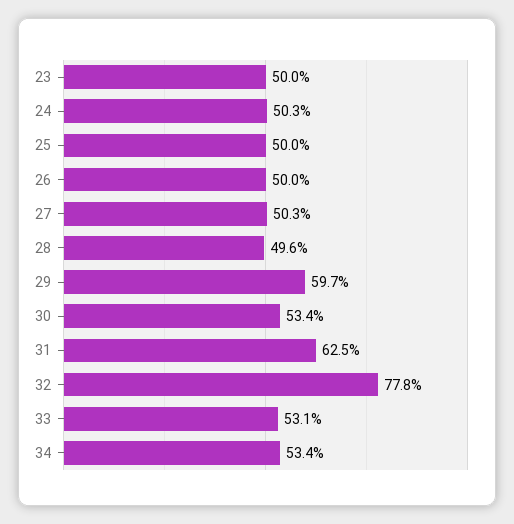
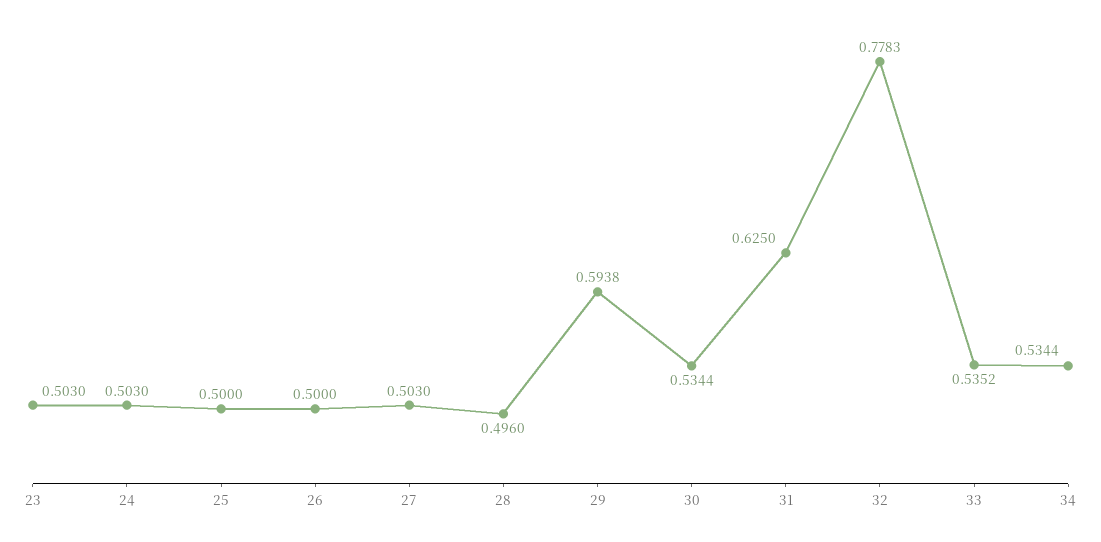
23: 0.5 -> 0.503
29: 0.597 -> 0.5938
33: 0.531 -> 0.5352

